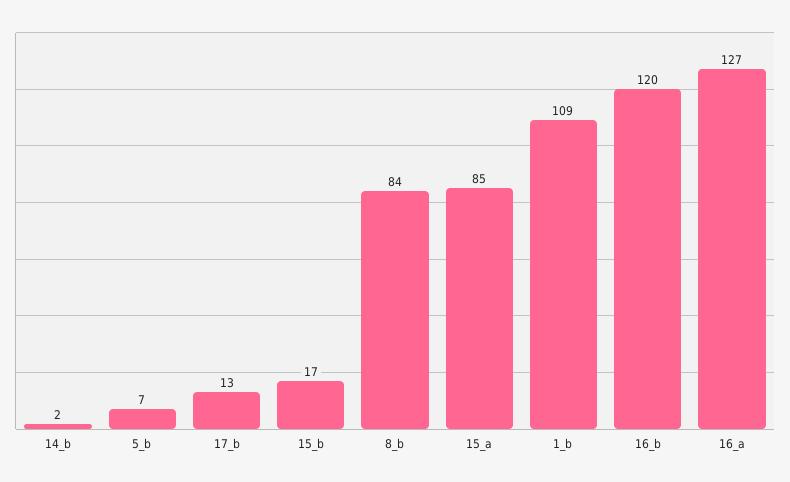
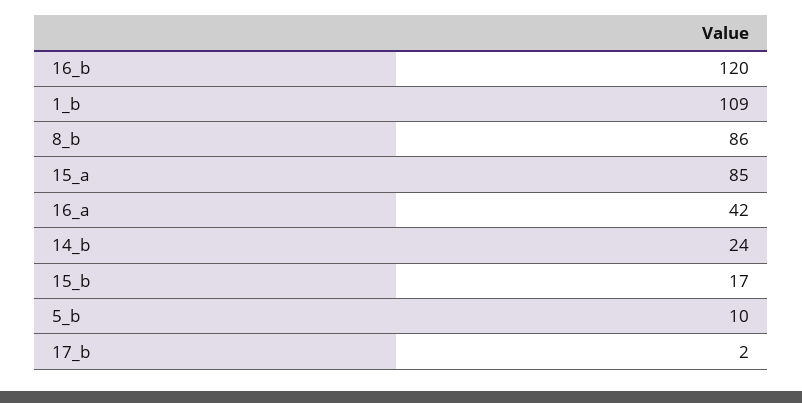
14_b: 2 -> 24
5_b: 7 -> 10
17_b: 13 -> 2
8_b: 84 -> 86
16_a: 127 -> 42

